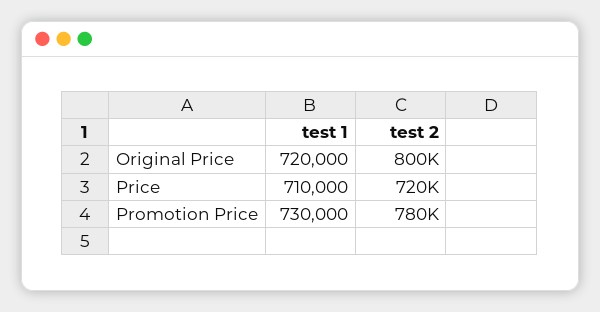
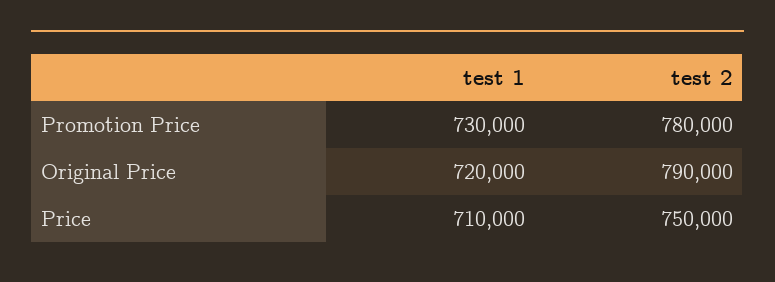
test 2, Original Price: 800000 -> 790000
test 2, Price: 720000 -> 750000

